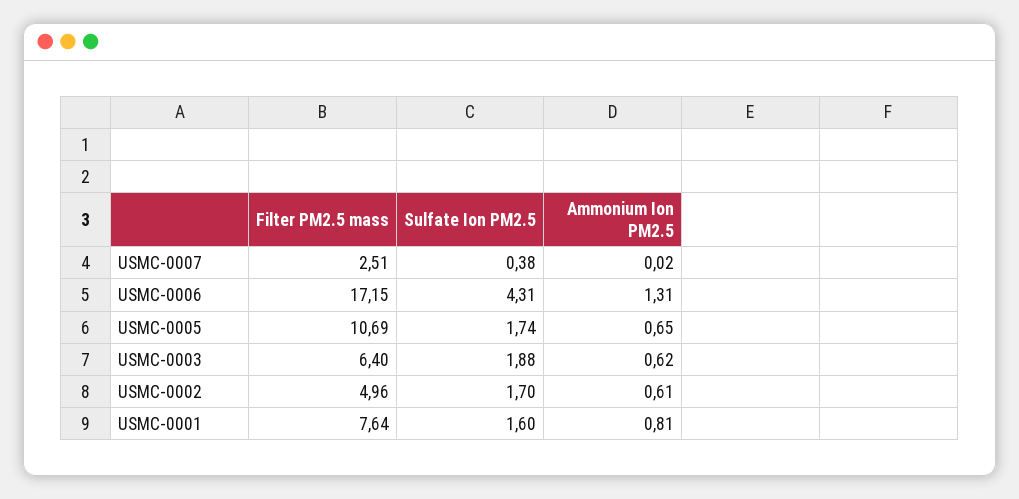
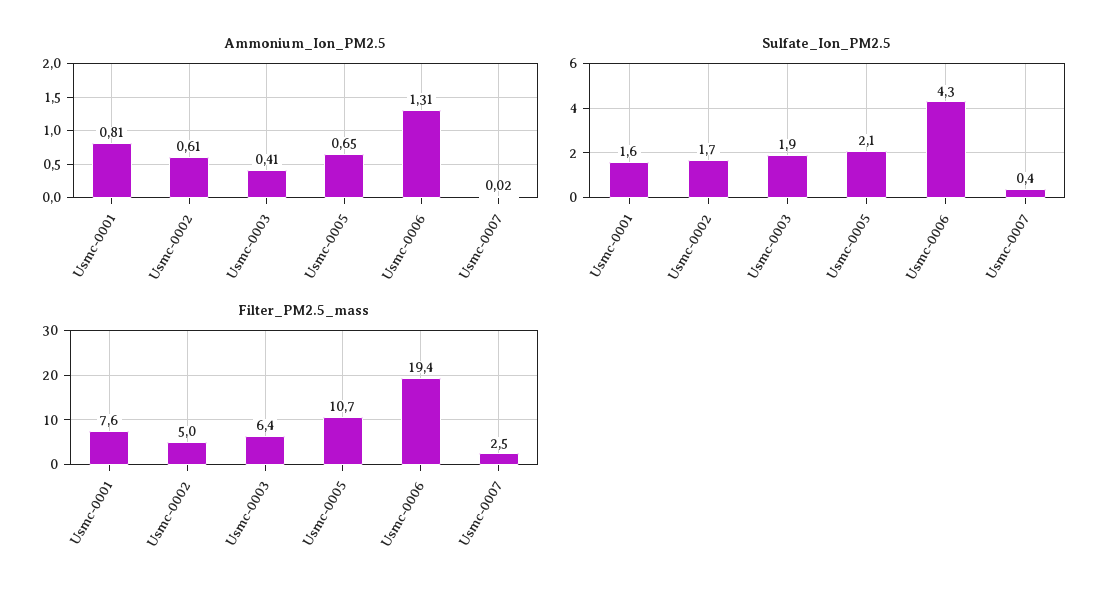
Filter PM2.5 mass, USMC-0006: 17.15 -> 19.4
Sulfate Ion PM2.5, USMC-0005: 1.74 -> 2.1
Ammonium Ion PM2.5, USMC-0003: 0.62 -> 0.41

